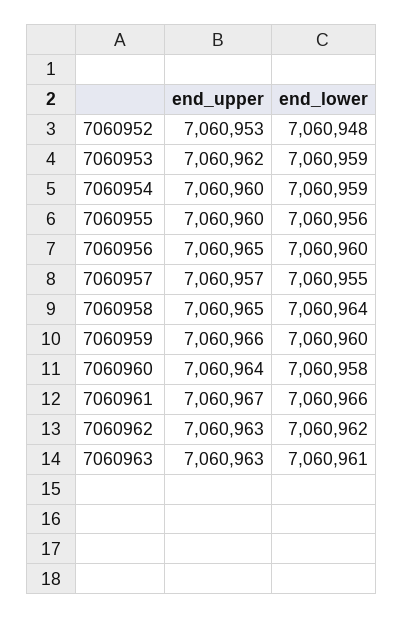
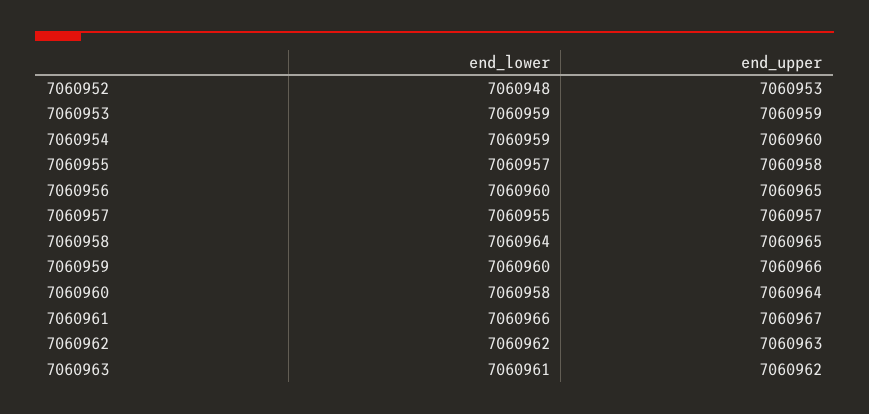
end_upper, 7060953: 7060962 -> 7060959
end_upper, 7060955: 7060960 -> 7060958
end_lower, 7060955: 7060956 -> 7060957
end_upper, 7060963: 7060963 -> 7060962

